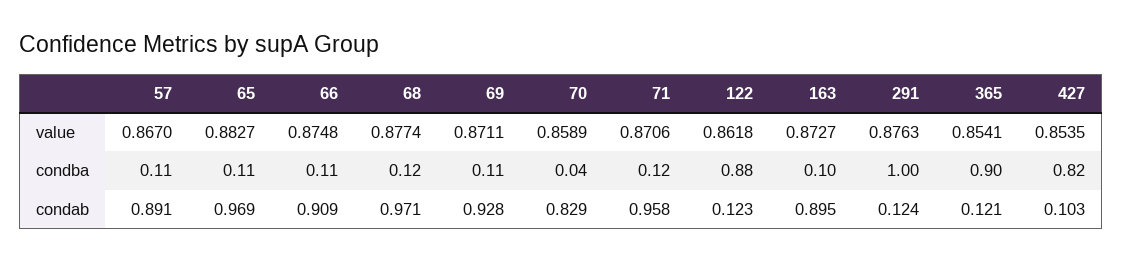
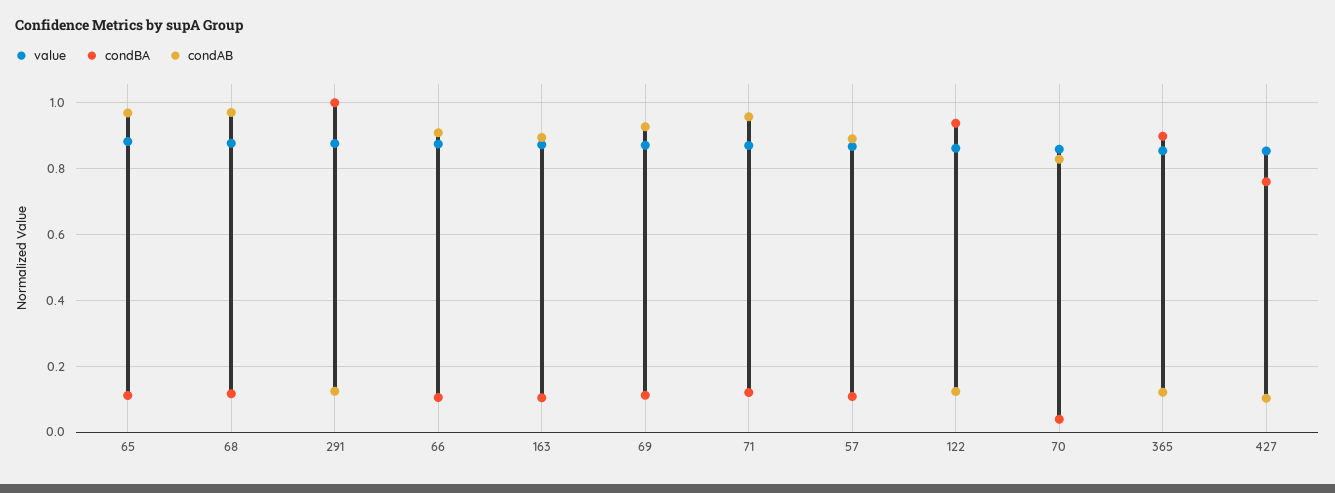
condba, 122: 0.88 -> 0.94
condba, 427: 0.82 -> 0.76

